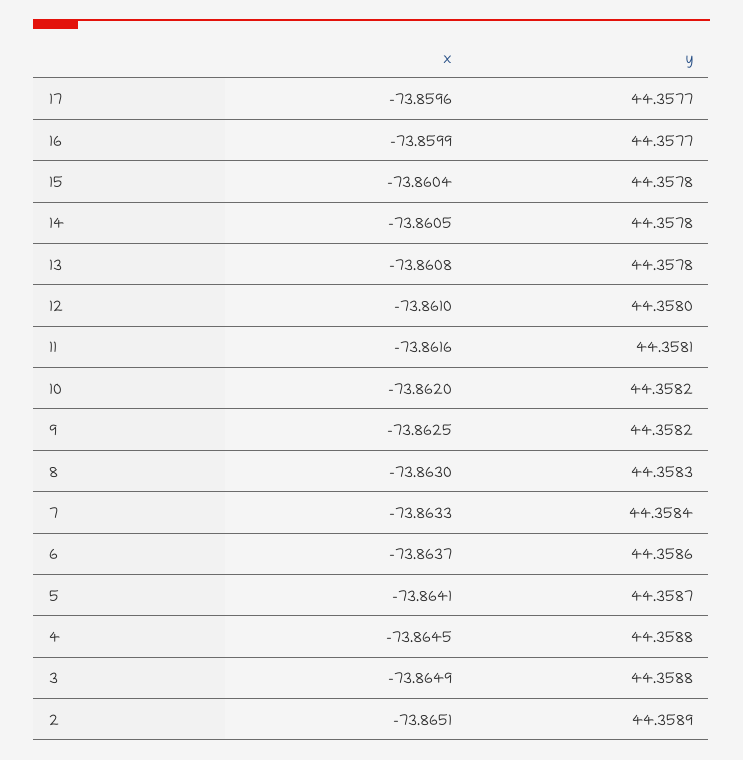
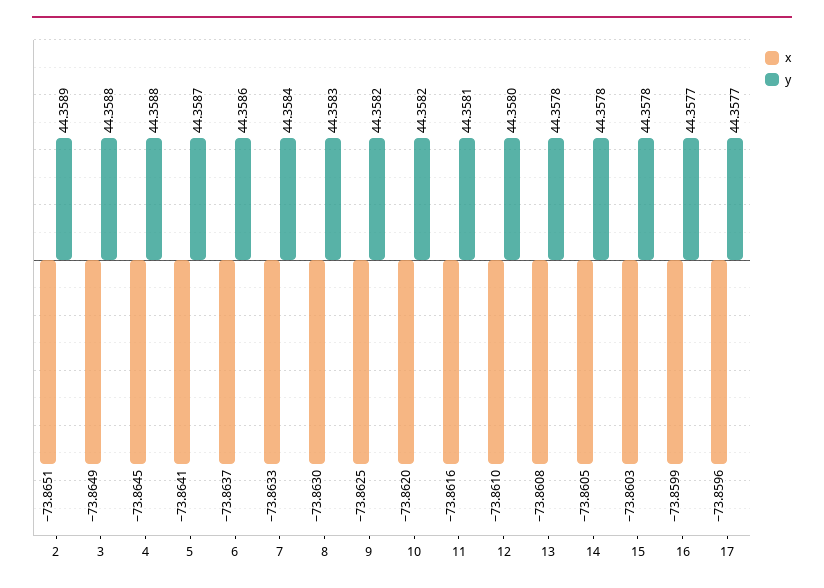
x, 15: -73.8604 -> -73.8603

